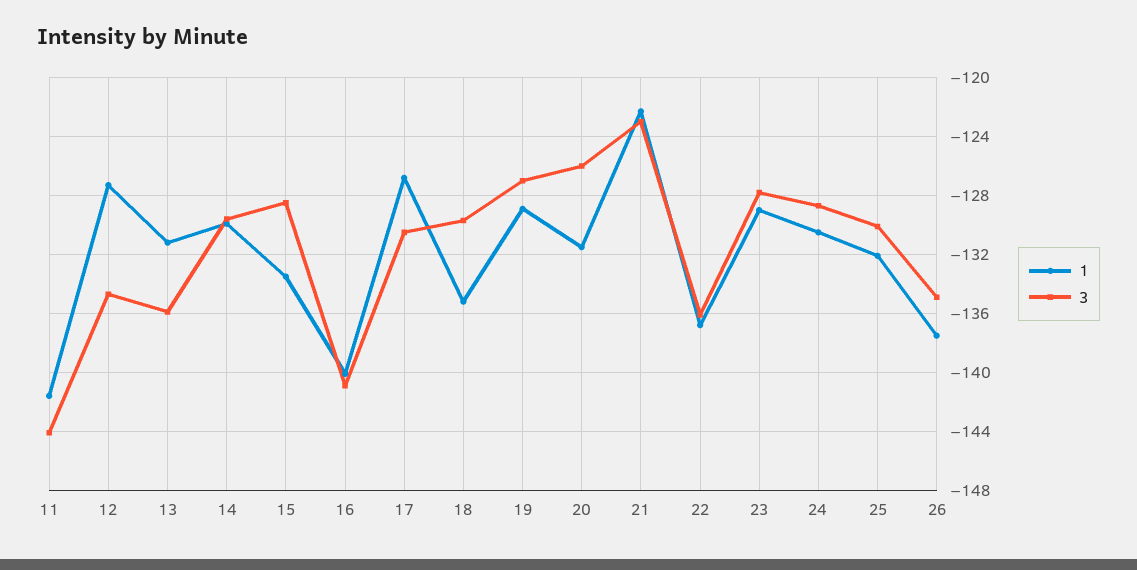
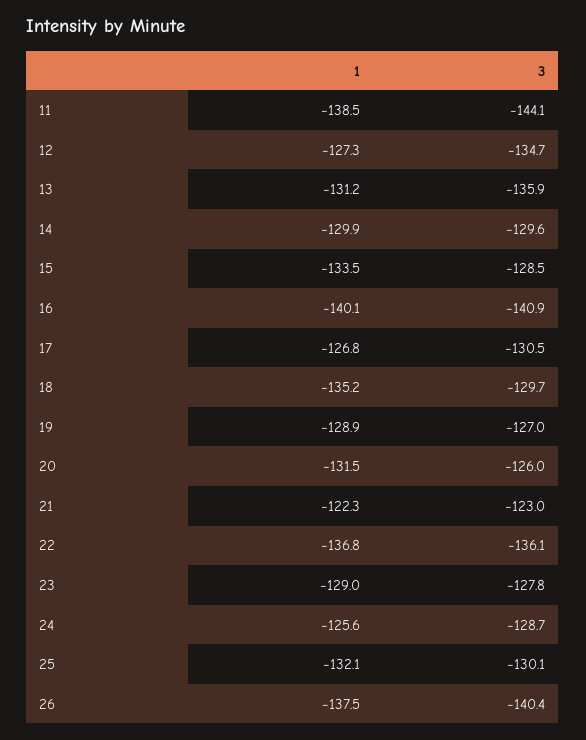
1, 11: -141.5 -> -138.5
1, 24: -130.5 -> -125.6
3, 26: -135 -> -140.4

